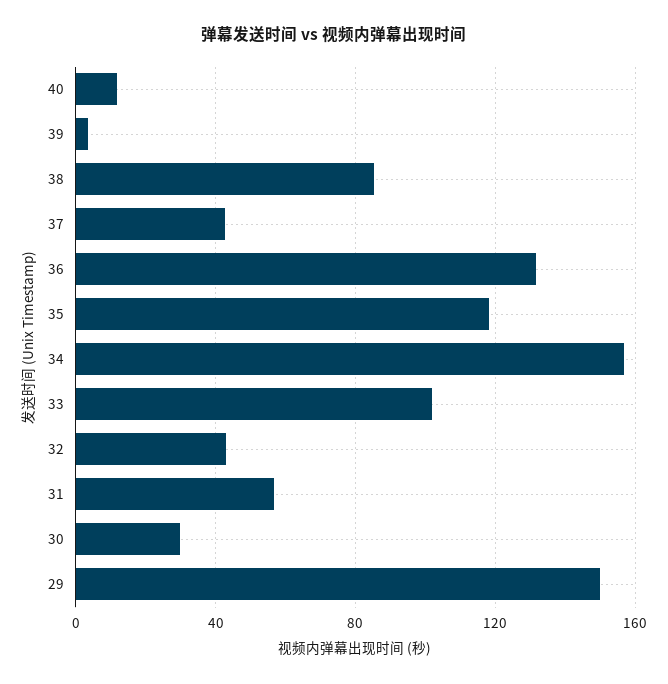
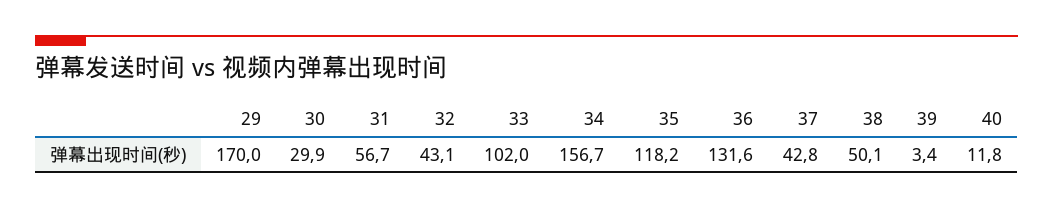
38: 85 -> 50.1
29: 150 -> 170

